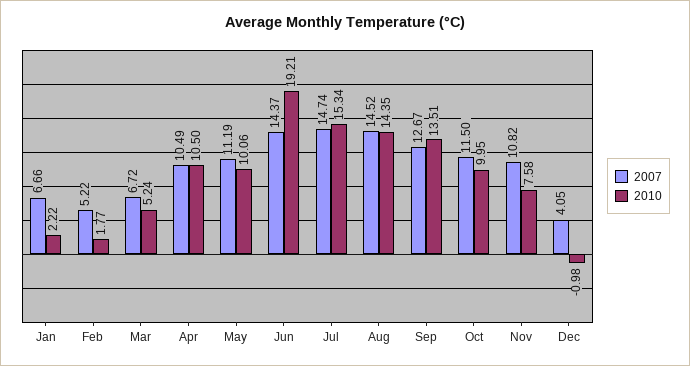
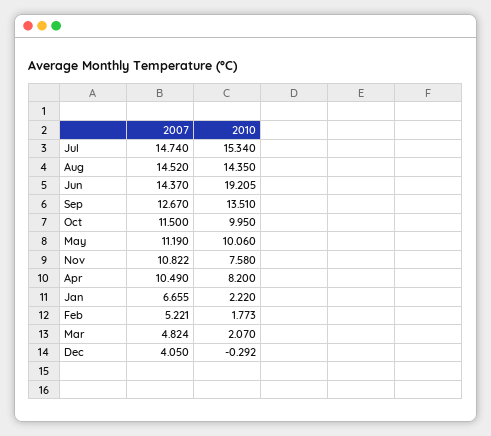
2007, Mar: 6.72 -> 4.824
2010, Mar: 5.24 -> 2.07
2010, Apr: 10.5 -> 8.2
2010, Dec: -0.98 -> -0.292

